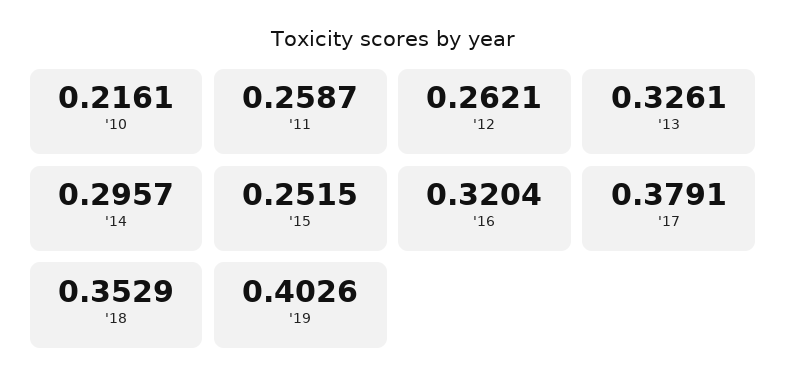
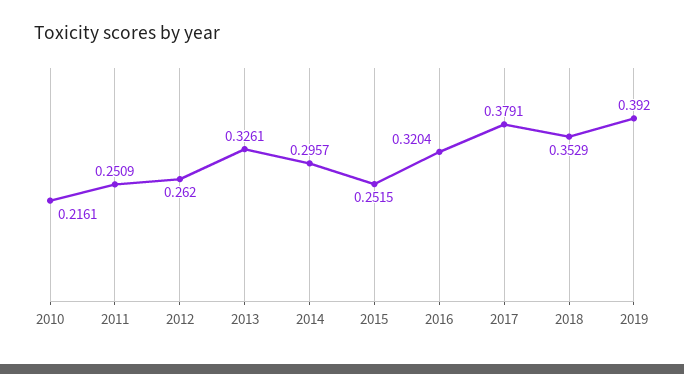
'11: 0.2587 -> 0.2509
'12: 0.2621 -> 0.262
'19: 0.4026 -> 0.392

